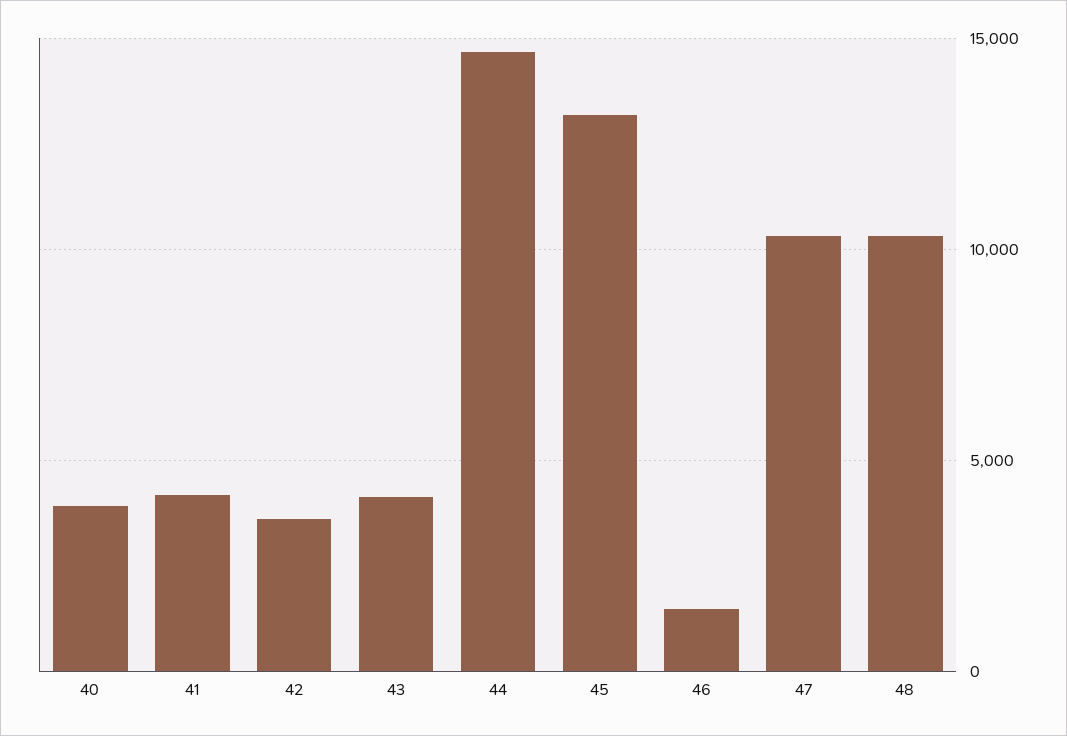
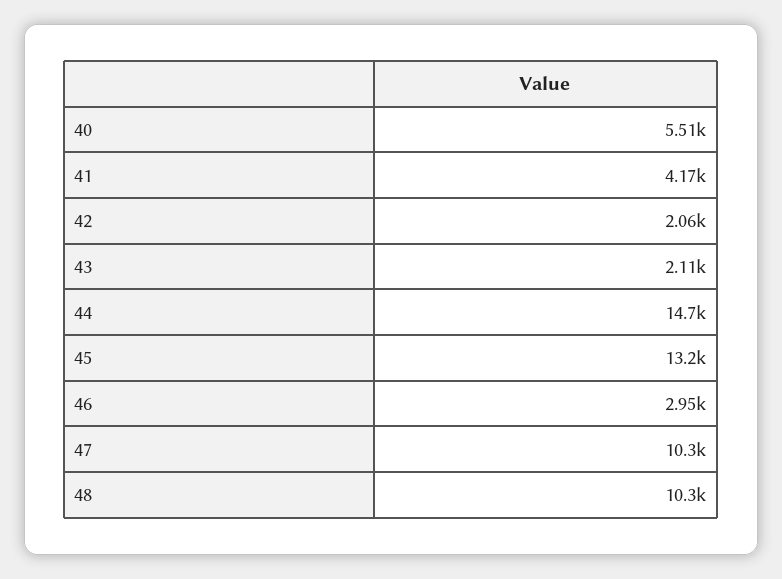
40: 4000 -> 5510
42: 3500 -> 2060
43: 4000 -> 2110
46: 1500 -> 2950

